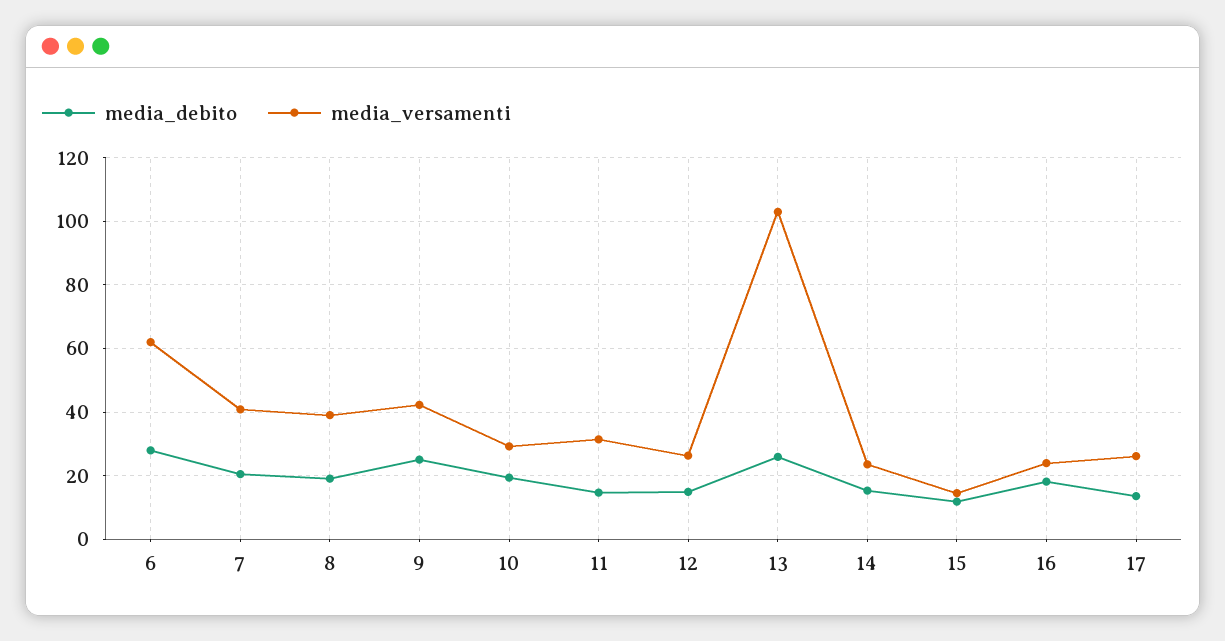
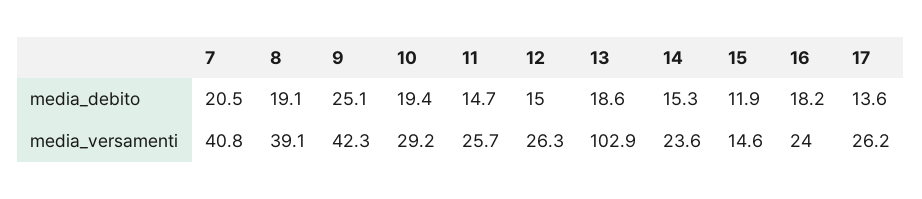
media_debito, 6: 28 -> none
media_versamenti, 6: 62 -> none
media_versamenti, 11: 32 -> 25.7
media_debito, 13: 26 -> 18.6

